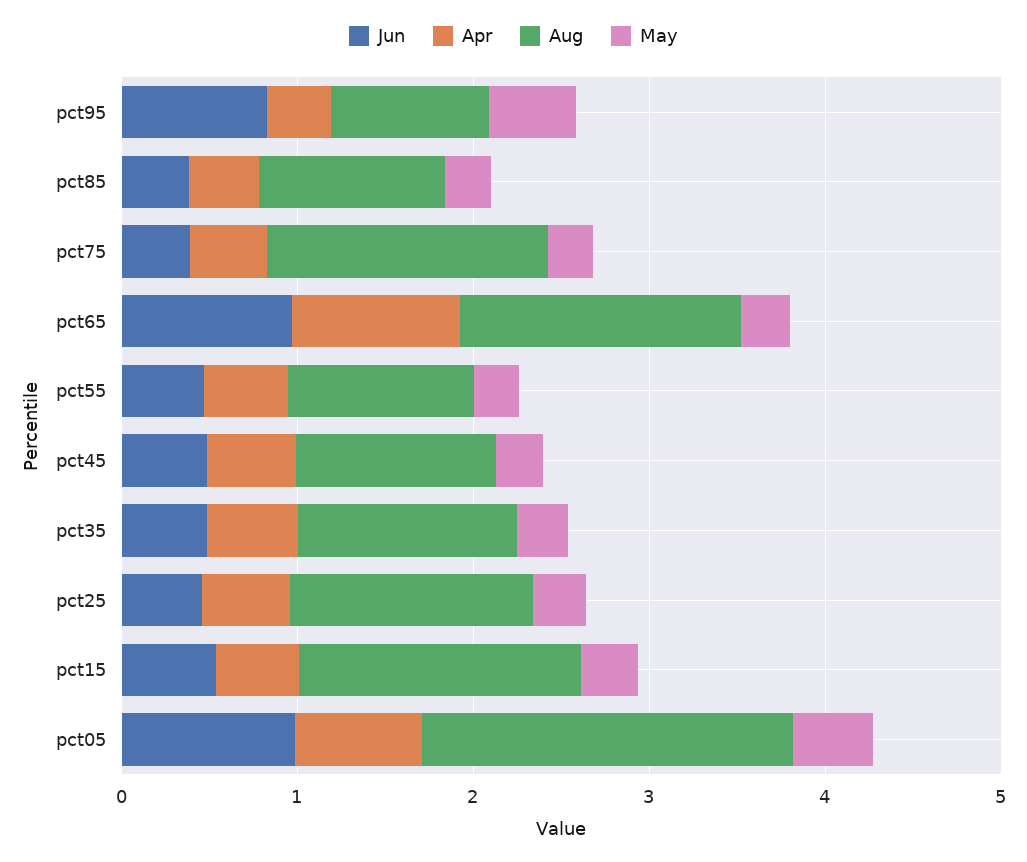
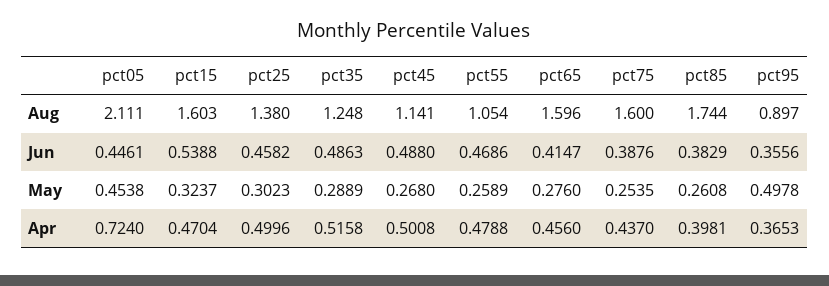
Jun, pct95: 0.8 -> 0.3556
Aug, pct85: 1 -> 1.744
Jun, pct65: 1 -> 0.4147
Apr, pct65: 1 -> 0.456
Jun, pct05: 1 -> 0.4461

